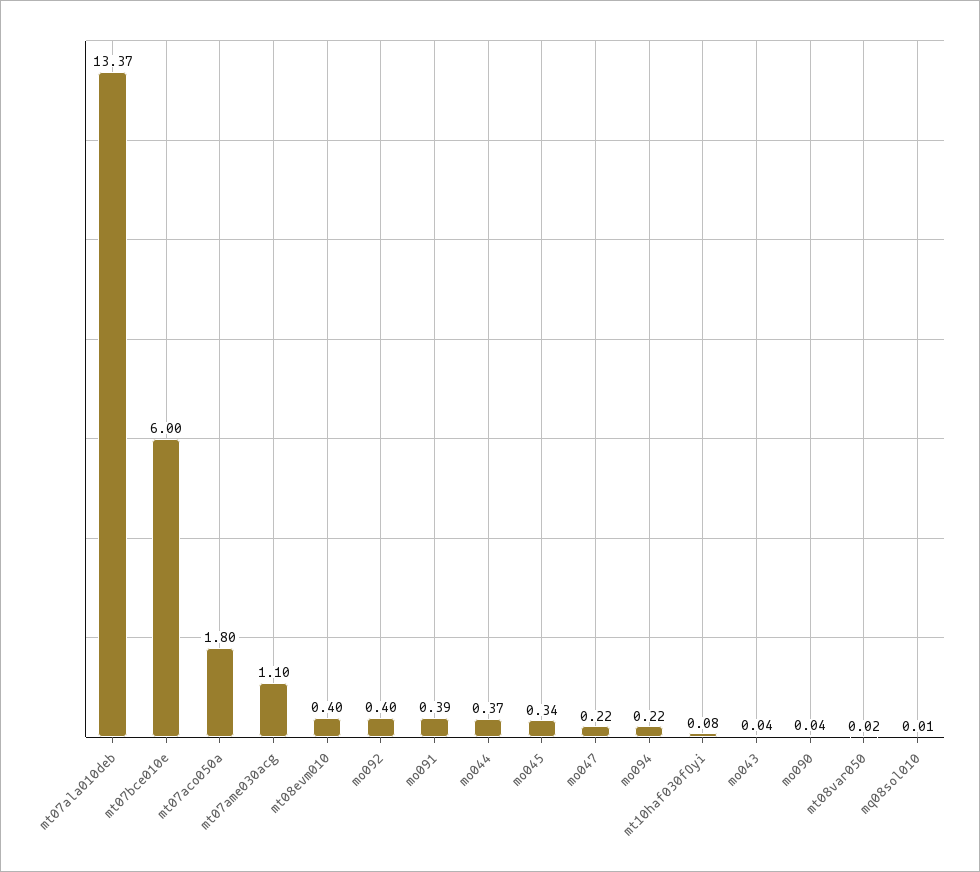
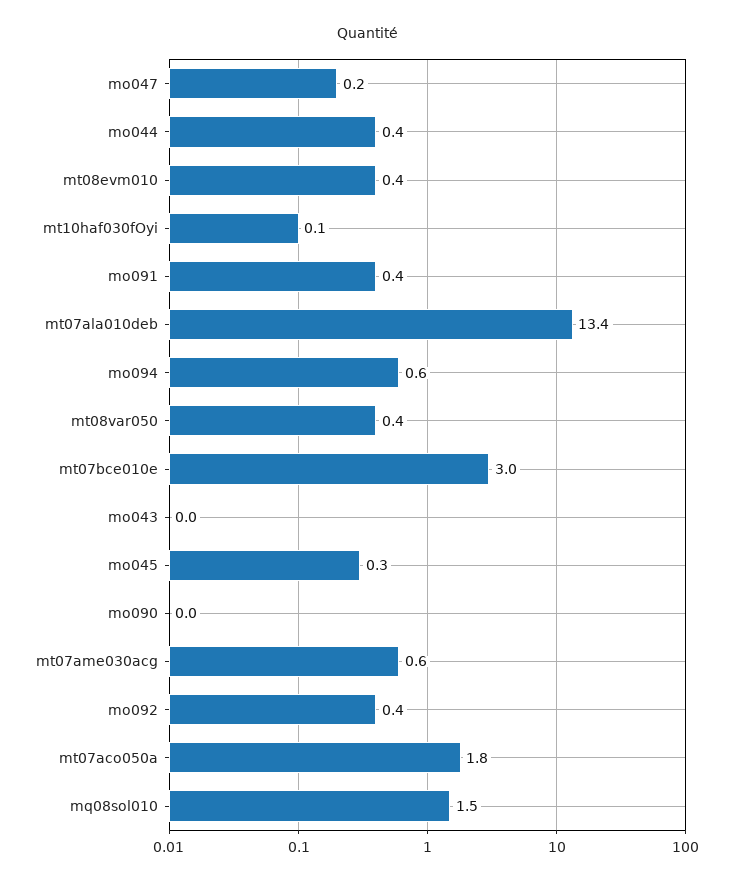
mt07bce010e: 6 -> 3
mt07ame030acg: 1.1 -> 0.6
mo094: 0.22 -> 0.6
mt08var050: 0.02 -> 0.4
mq08sol010: 0.01 -> 1.5

